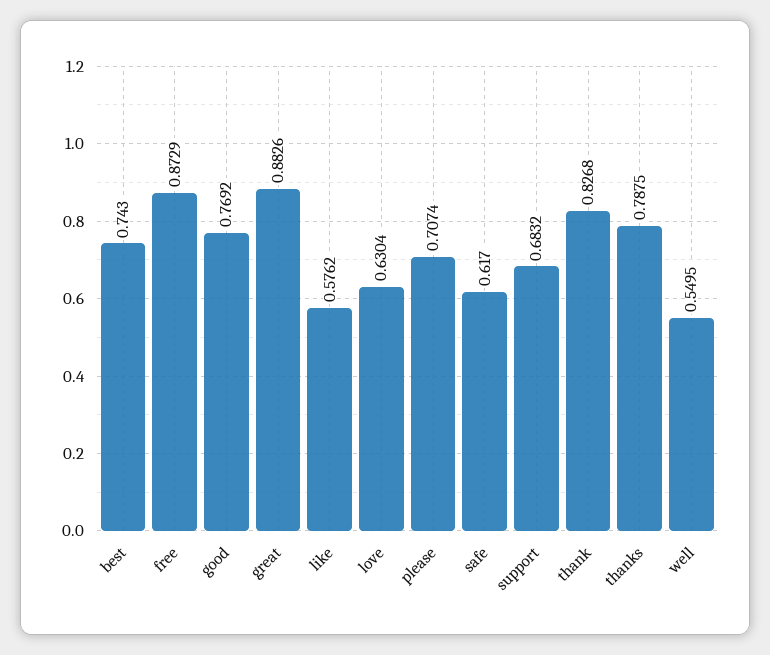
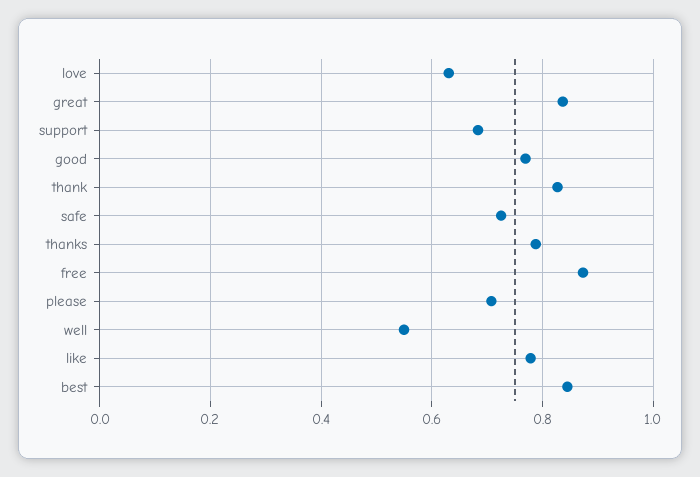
best: 0.743 -> 0.84
great: 0.8826 -> 0.84
like: 0.5762 -> 0.78
safe: 0.617 -> 0.72

